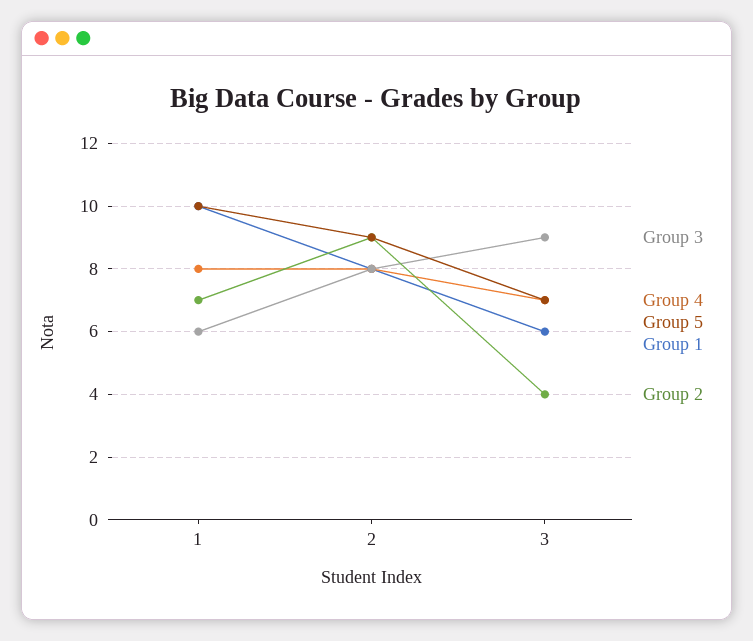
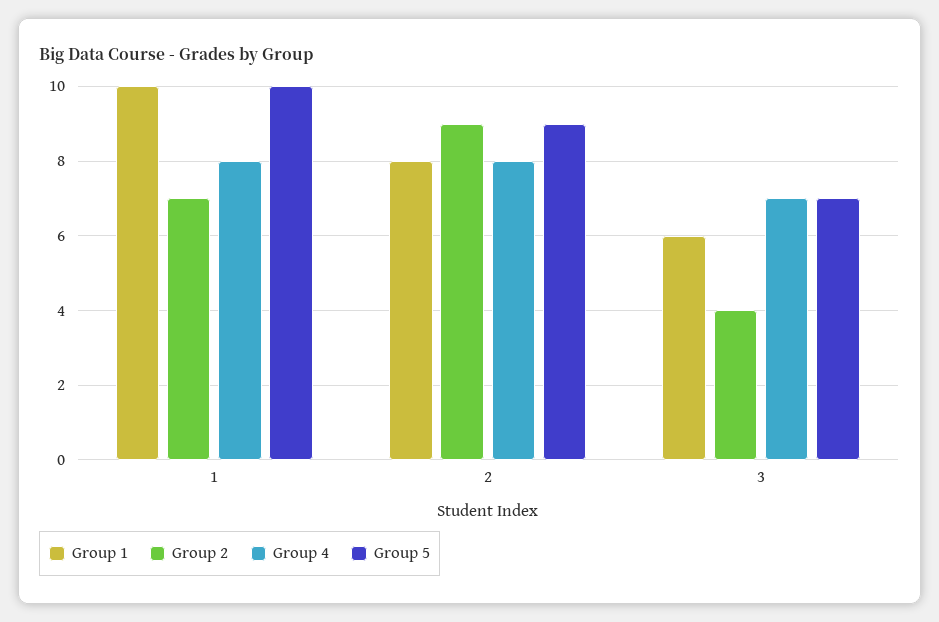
Group 3, 1: 6 -> none
Group 3, 2: 8 -> none
Group 3, 3: 9 -> none

